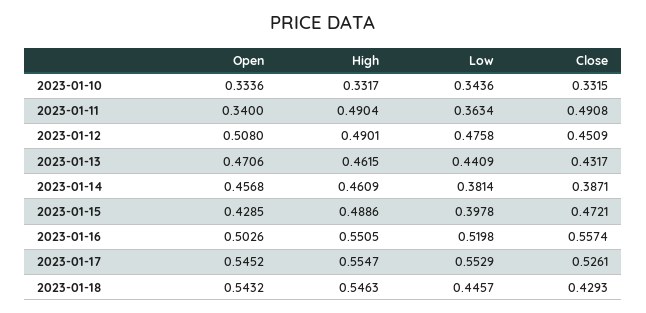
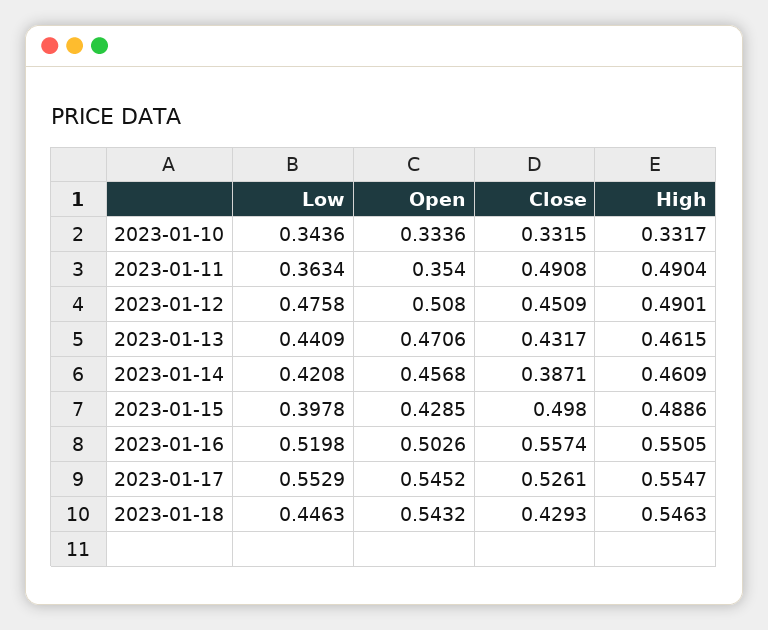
Open, 2023-01-11: 0.34 -> 0.354
Low, 2023-01-14: 0.3814 -> 0.4208
Close, 2023-01-15: 0.4721 -> 0.498
Low, 2023-01-18: 0.4457 -> 0.4463

